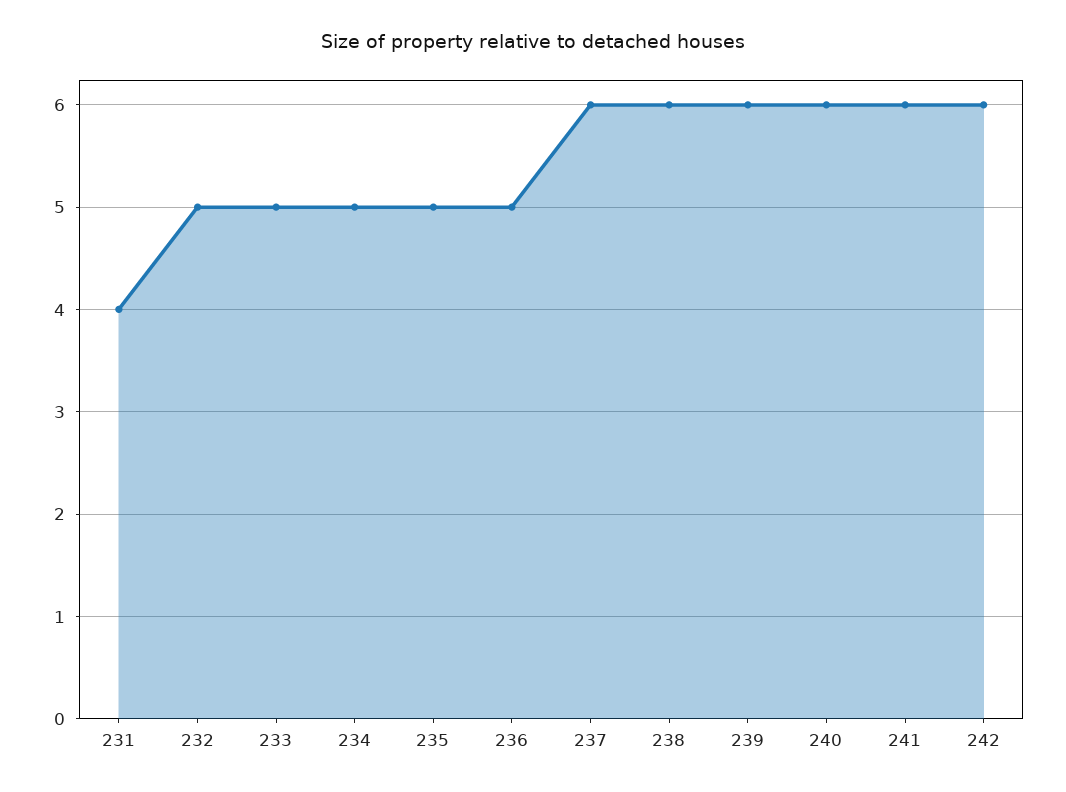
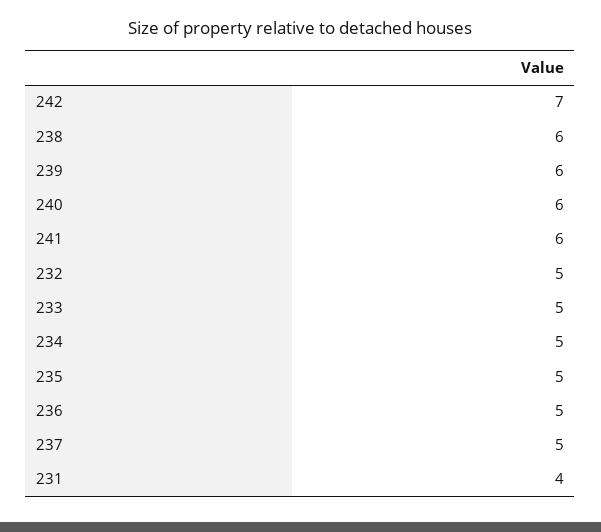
237: 6 -> 5
242: 6 -> 7

